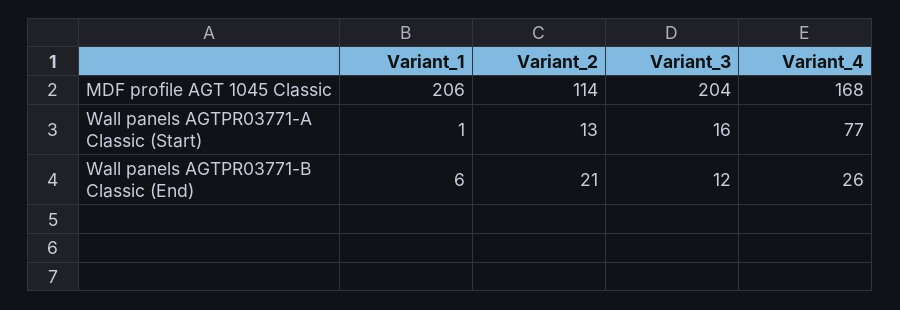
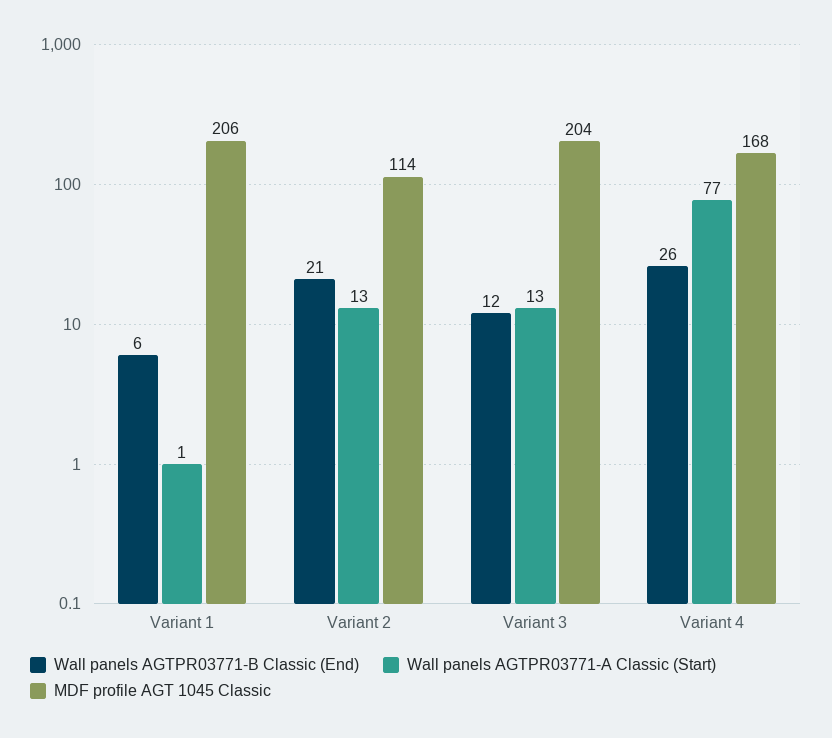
Wall panels AGTPR03771-A Classic (Start), Variant_3: 16 -> 13

